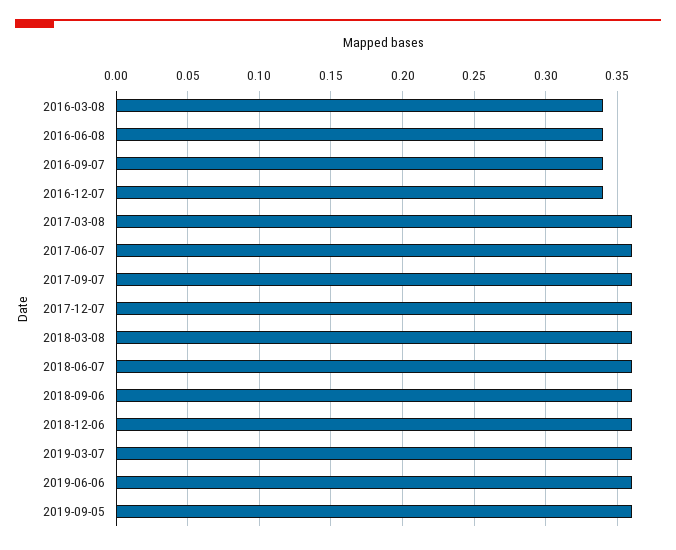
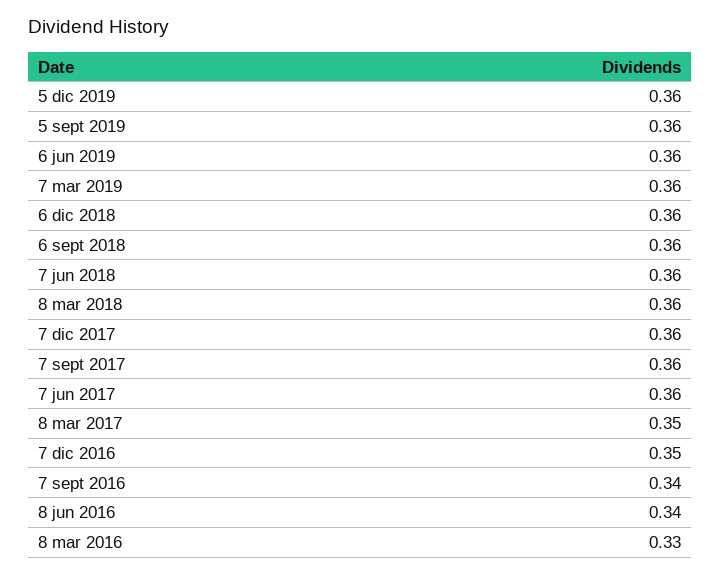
2016-03-08: 0.34 -> 0.33
2016-12-07: 0.34 -> 0.35
2017-03-08: 0.36 -> 0.35
5 dic 2019: none -> 0.36

